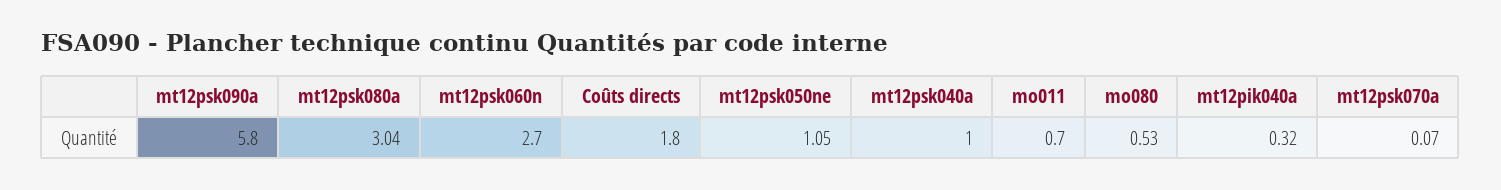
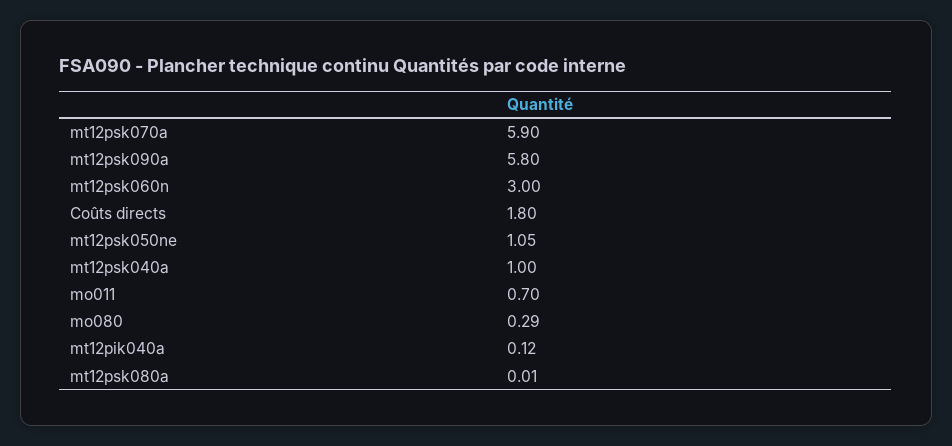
mt12psk080a: 3.04 -> 0.01
mt12psk060n: 2.7 -> 3
mo080: 0.53 -> 0.29
mt12pik040a: 0.32 -> 0.12
mt12psk070a: 0.07 -> 5.9

